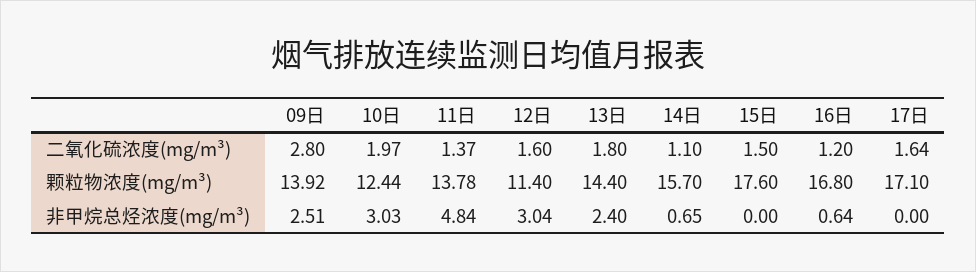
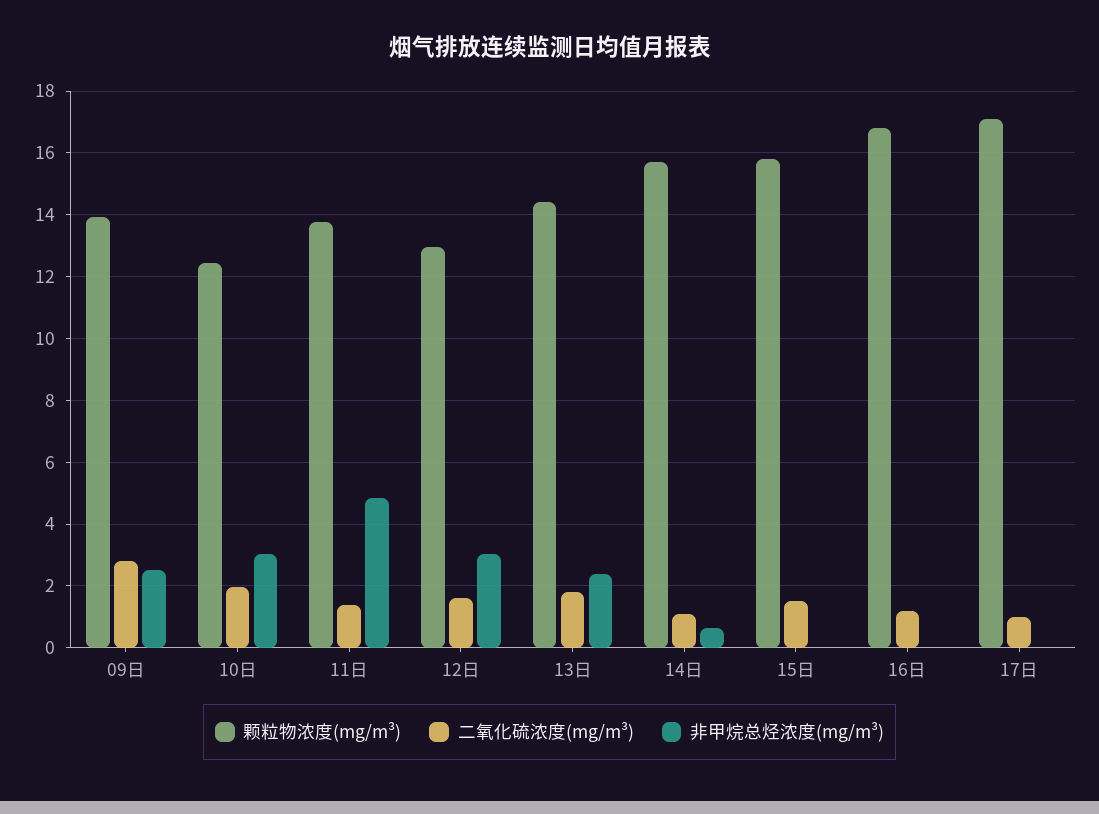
二氧化硫浓度(mg/m³), 17日: 1.64 -> 1
颗粒物浓度(mg/m³), 12日: 11.4 -> 13
颗粒物浓度(mg/m³), 15日: 17.6 -> 15.8
非甲烷总烃浓度(mg/m³), 16日: 0.64 -> 0

